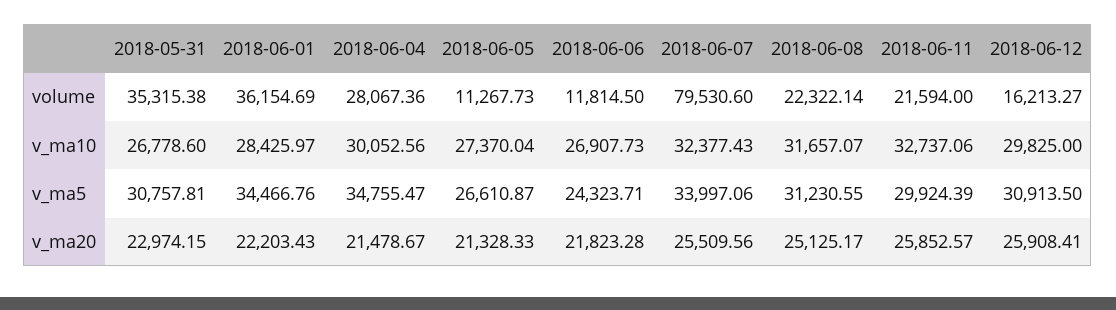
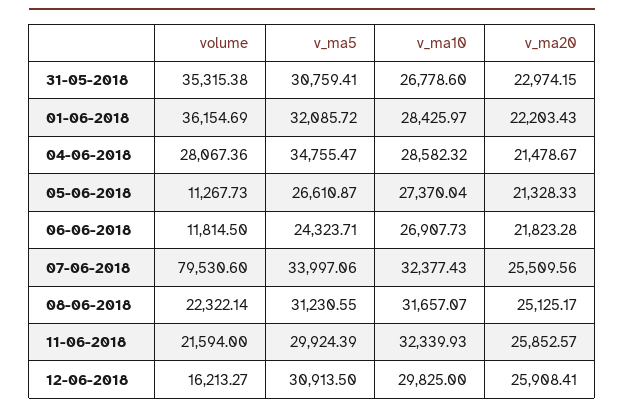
2018-06-04, v_ma10: 30052.56 -> 28582.32
2018-06-11, v_ma10: 32737.06 -> 32339.93
2018-05-31, v_ma5: 30757.81 -> 30759.41
2018-06-01, v_ma5: 34466.76 -> 32085.72

